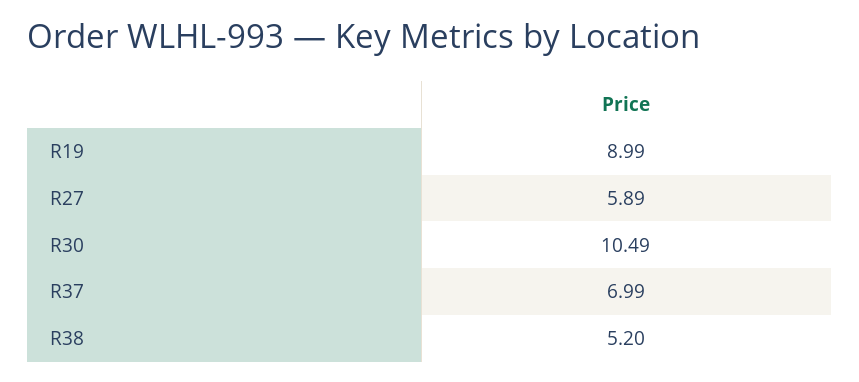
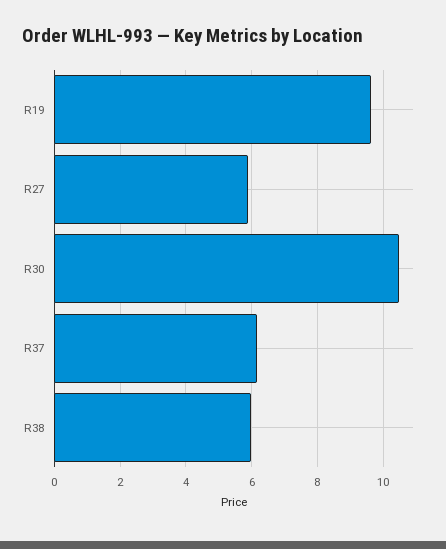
R19: 8.99 -> 9.6
R37: 6.99 -> 6.2
R38: 5.2 -> 6

